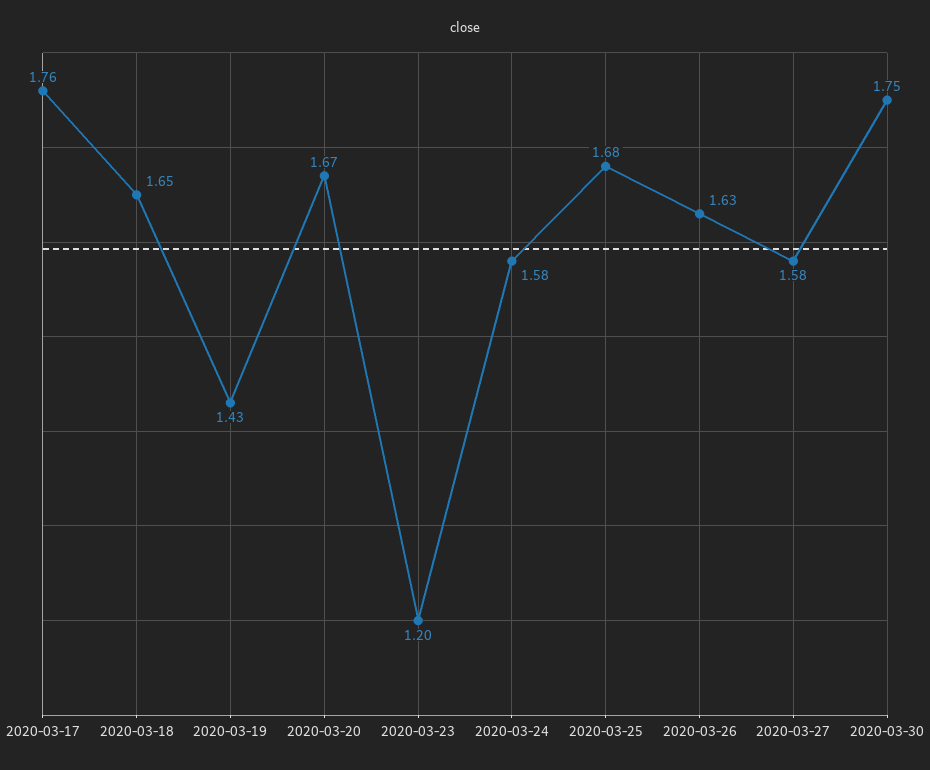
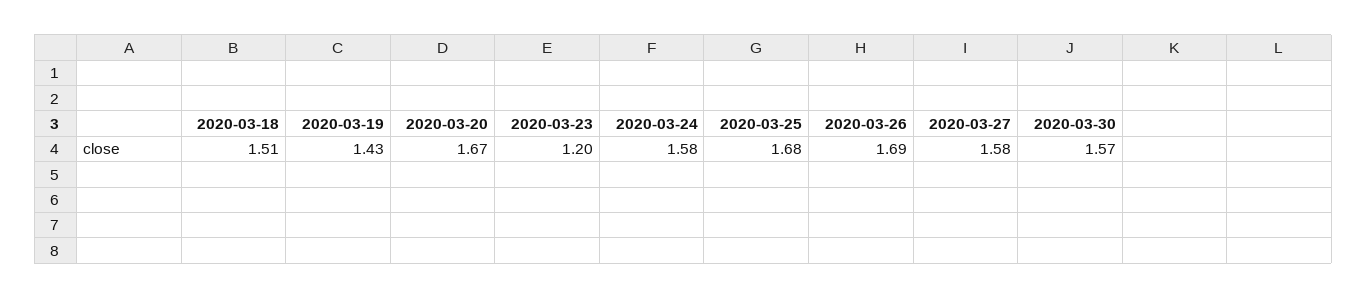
2020-03-17: 1.76 -> none
2020-03-18: 1.65 -> 1.51
2020-03-26: 1.63 -> 1.69
2020-03-30: 1.75 -> 1.57

